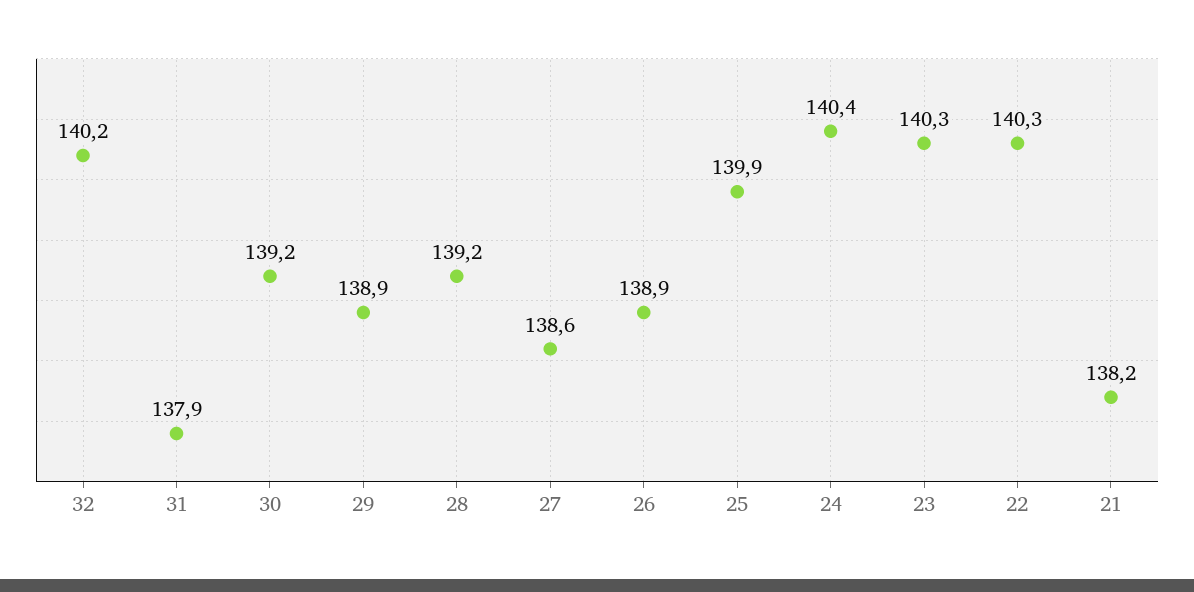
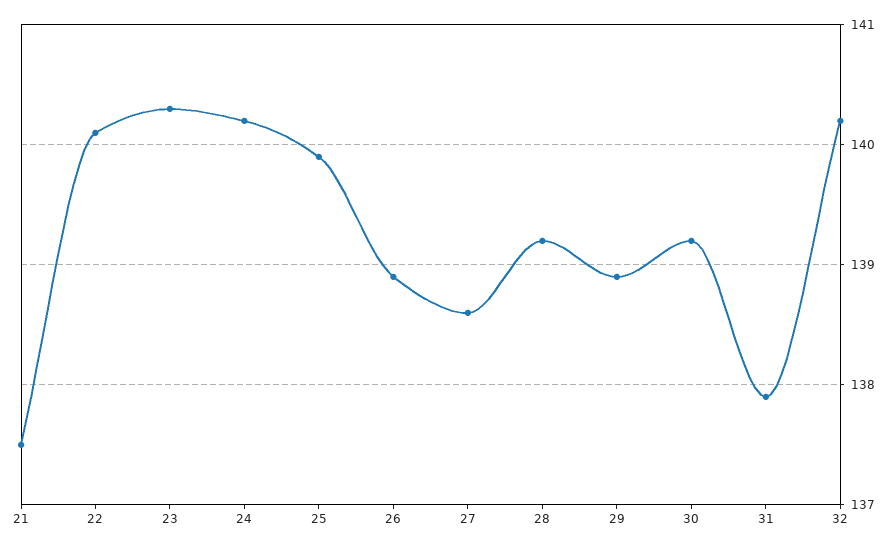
24: 140.4 -> 140.2
22: 140.3 -> 140.1
21: 138.2 -> 137.5

